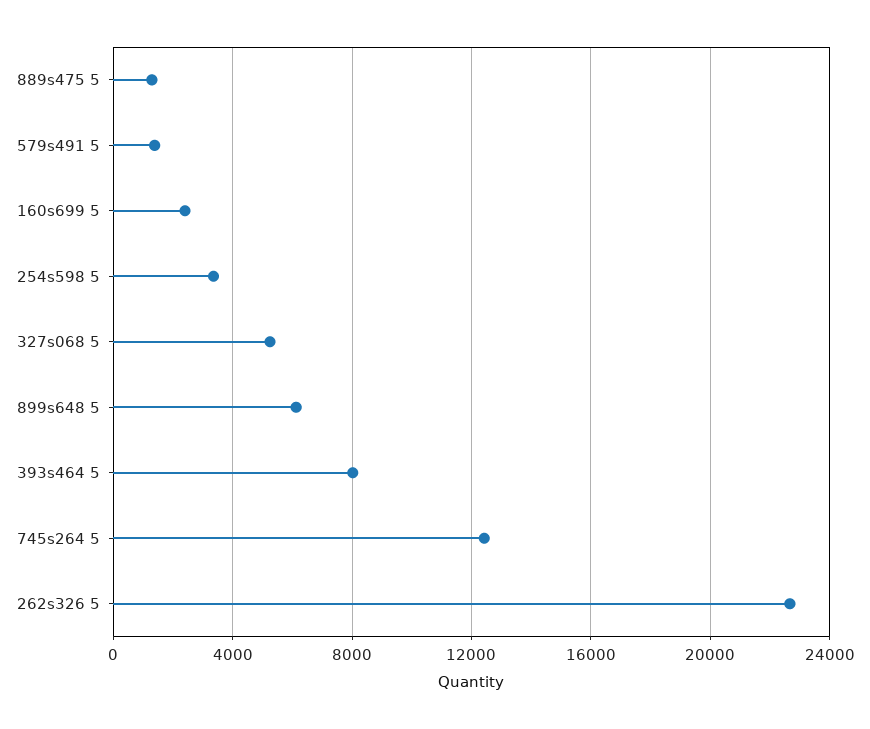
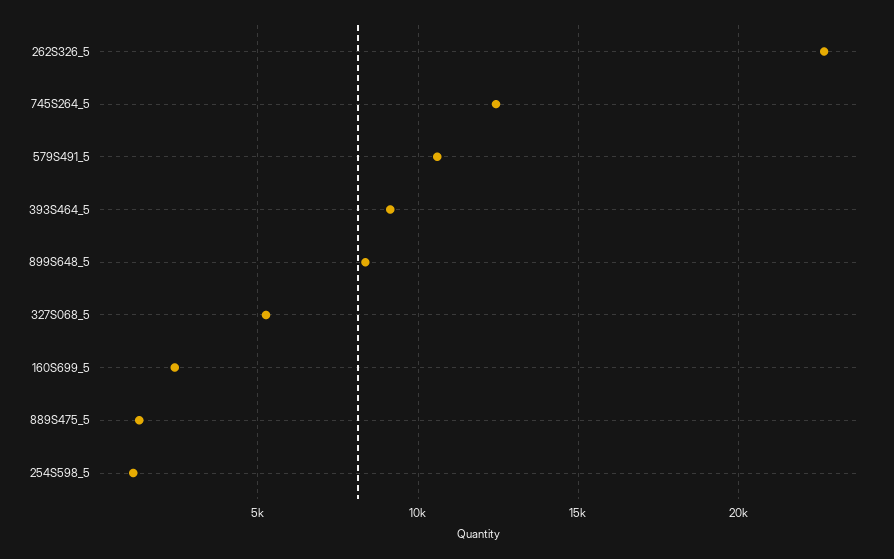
579s491 5: 1500 -> 10500
254s598 5: 3500 -> 1000
899s648 5: 6000 -> 8500
393s464 5: 8000 -> 9000

